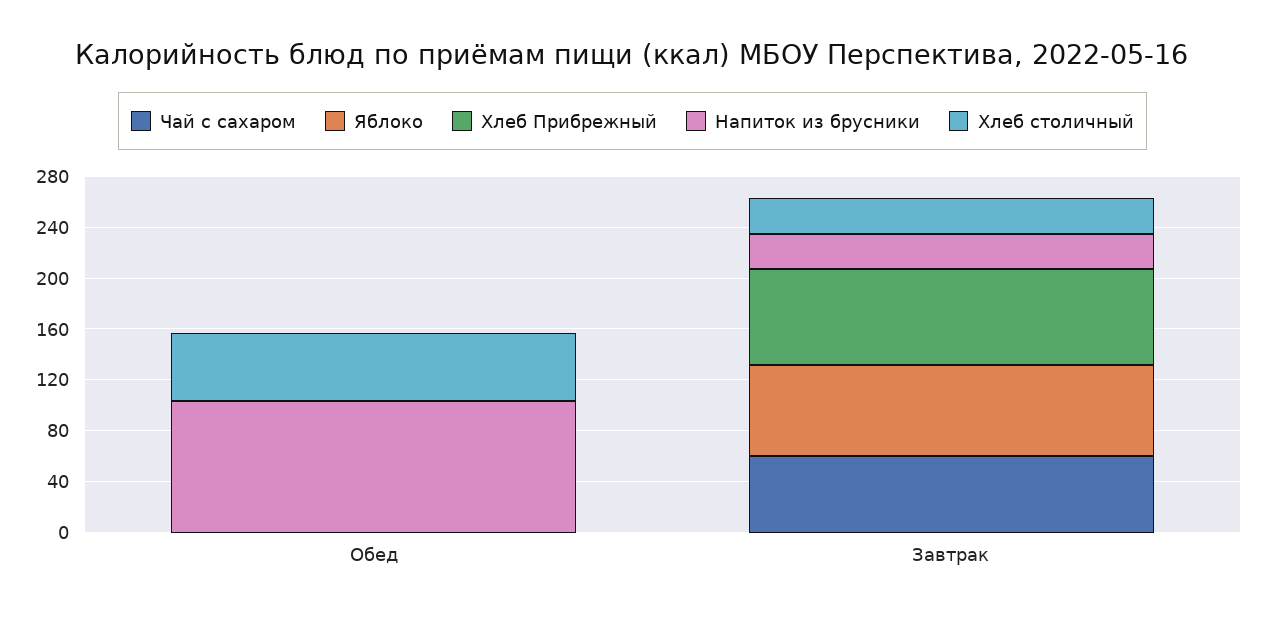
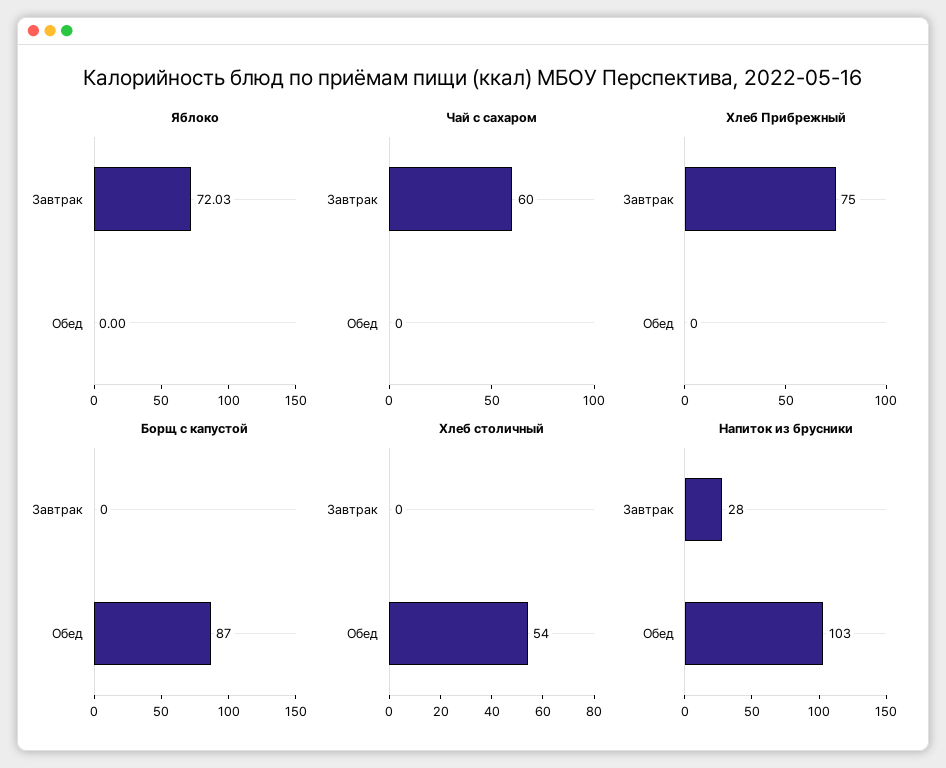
Хлеб столичный, Завтрак: 30 -> 0
Борщ с капустой, Завтрак: none -> 0
Борщ с капустой, Обед: none -> 87

